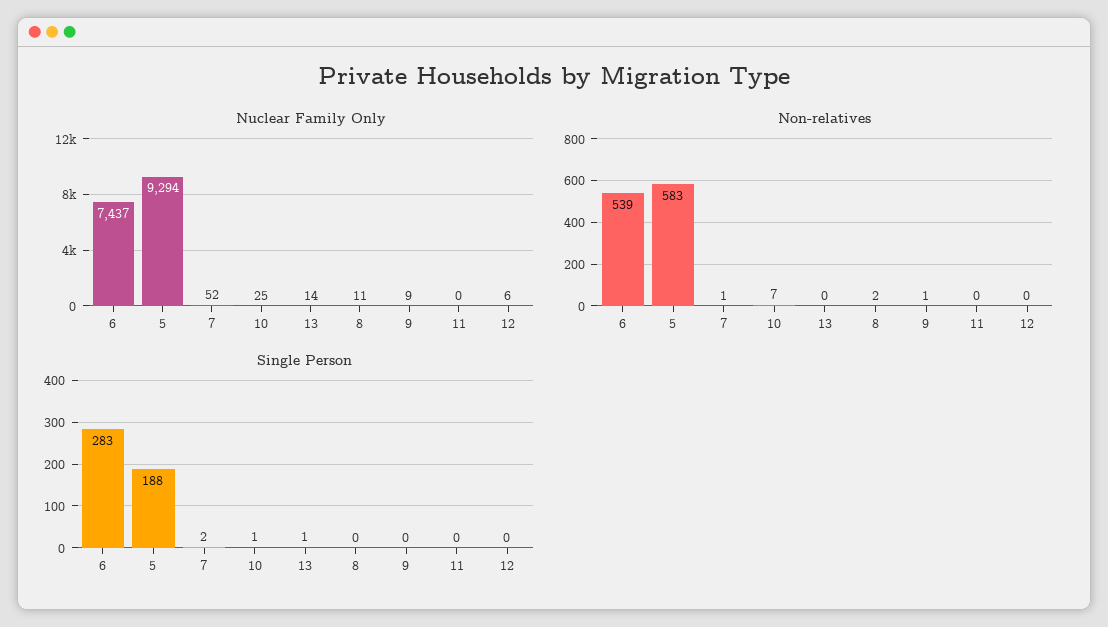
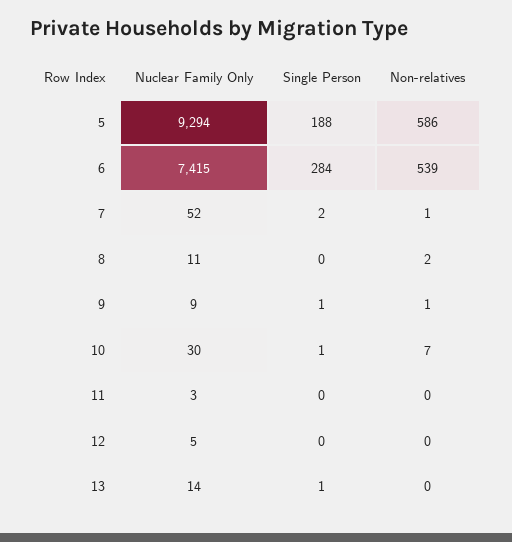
Nuclear Family Only, 6: 7437 -> 7415
Nuclear Family Only, 10: 25 -> 30
Nuclear Family Only, 11: 0 -> 3
Nuclear Family Only, 12: 6 -> 5
Non-relatives, 5: 583 -> 586
Single Person, 6: 283 -> 284
Single Person, 9: 0 -> 1

